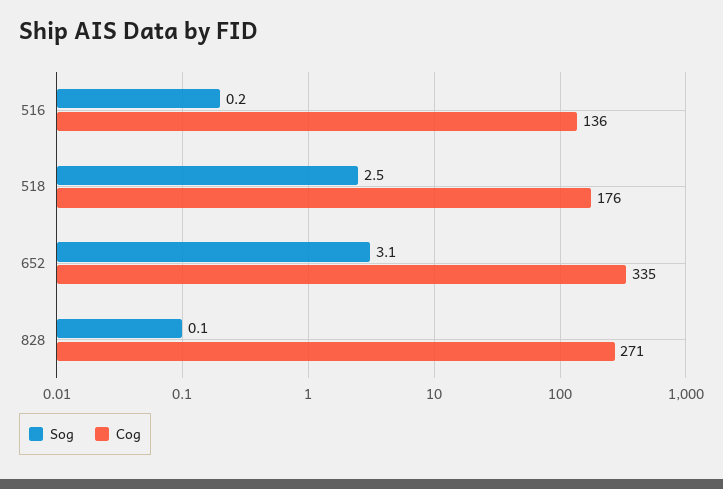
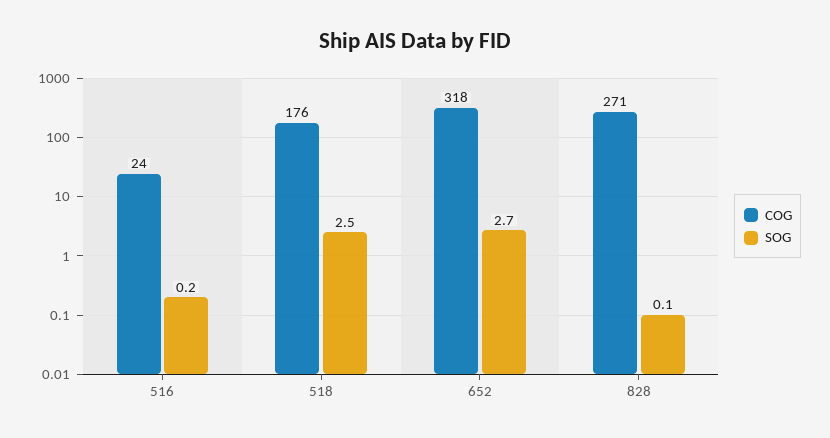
Cog, 516: 136 -> 24
Sog, 652: 3.1 -> 2.7
Cog, 652: 335 -> 318

